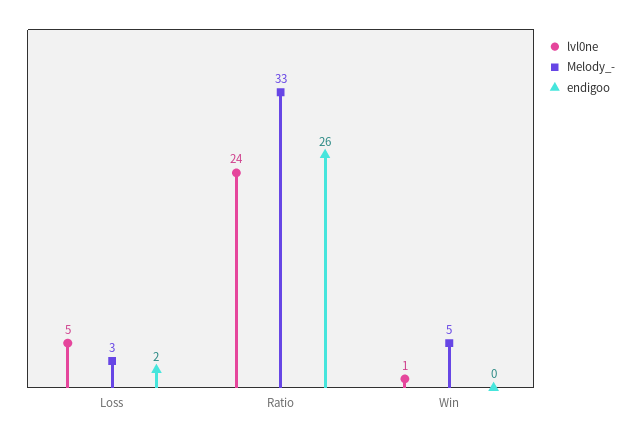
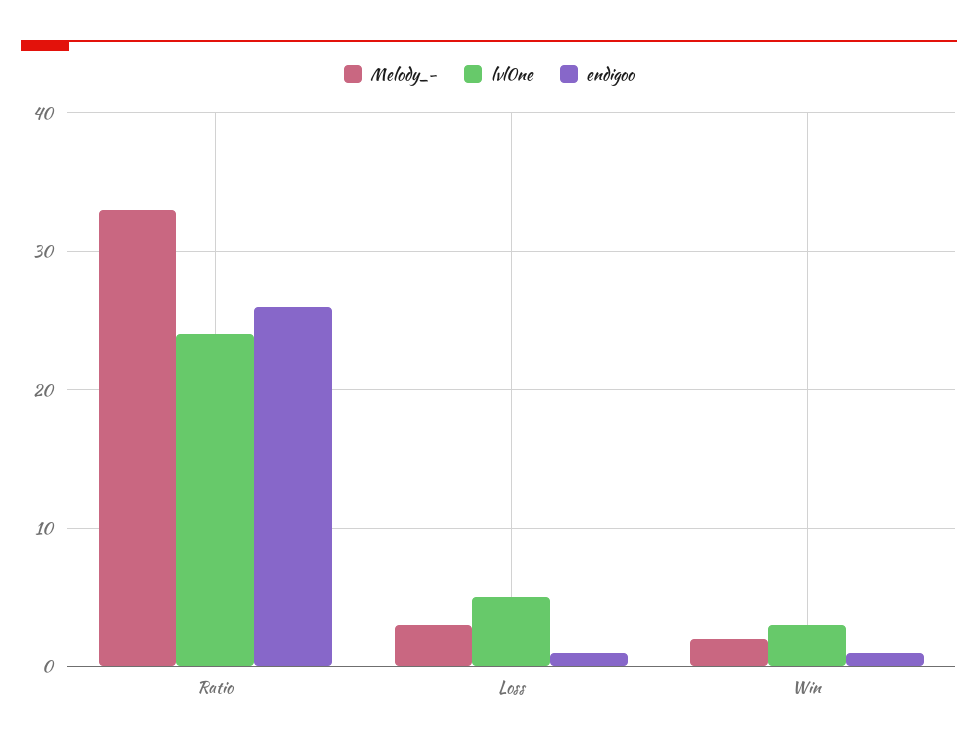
endigoo, Loss: 2 -> 1
lvl0ne, Win: 1 -> 3
Melody_-, Win: 5 -> 2
endigoo, Win: 0 -> 1

